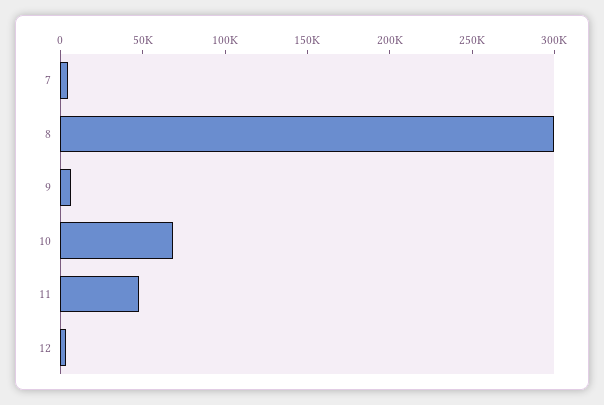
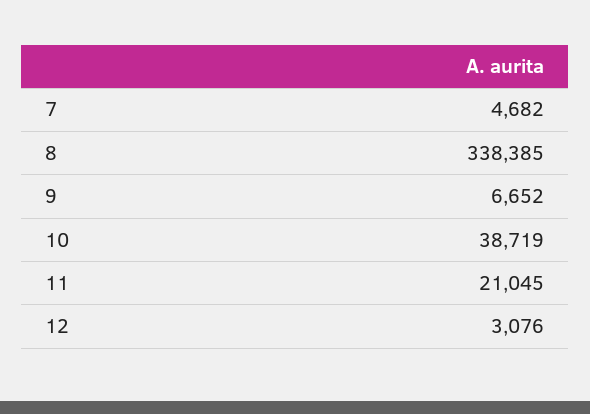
8: 300000 -> 338385
10: 70000 -> 38719
11: 50000 -> 21045

